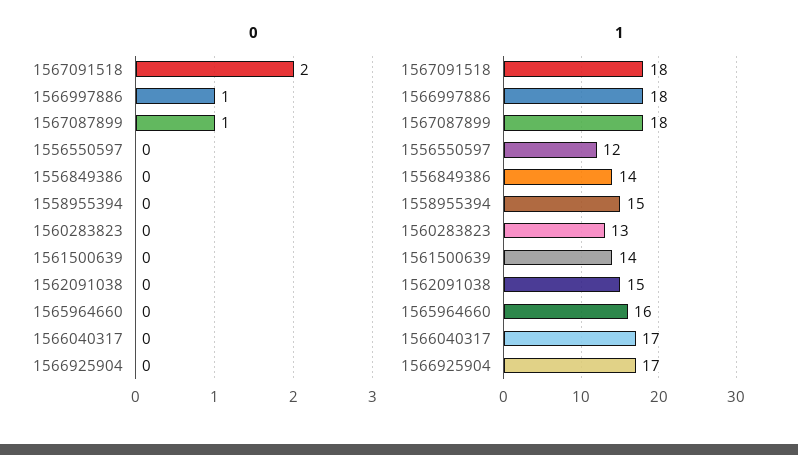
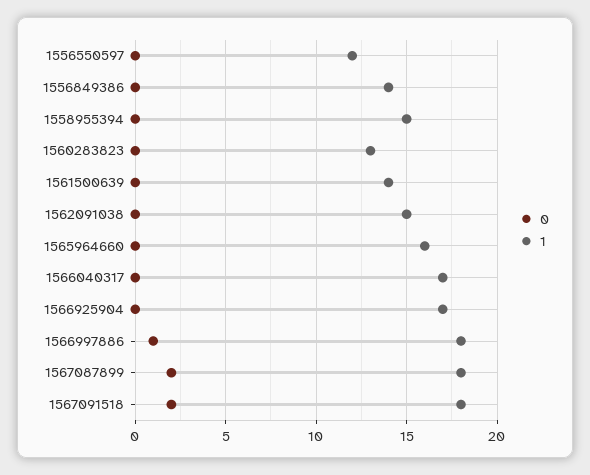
0, 1567087899: 1 -> 2

